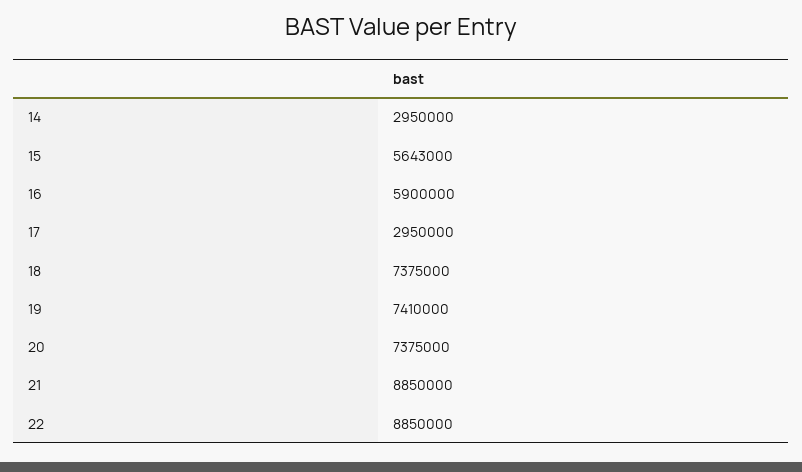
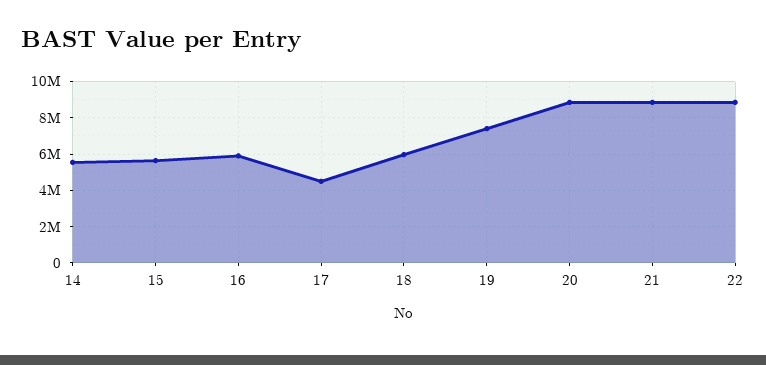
14: 2950000 -> 5500000
17: 2950000 -> 4500000
18: 7375000 -> 6000000
20: 7375000 -> 9000000

